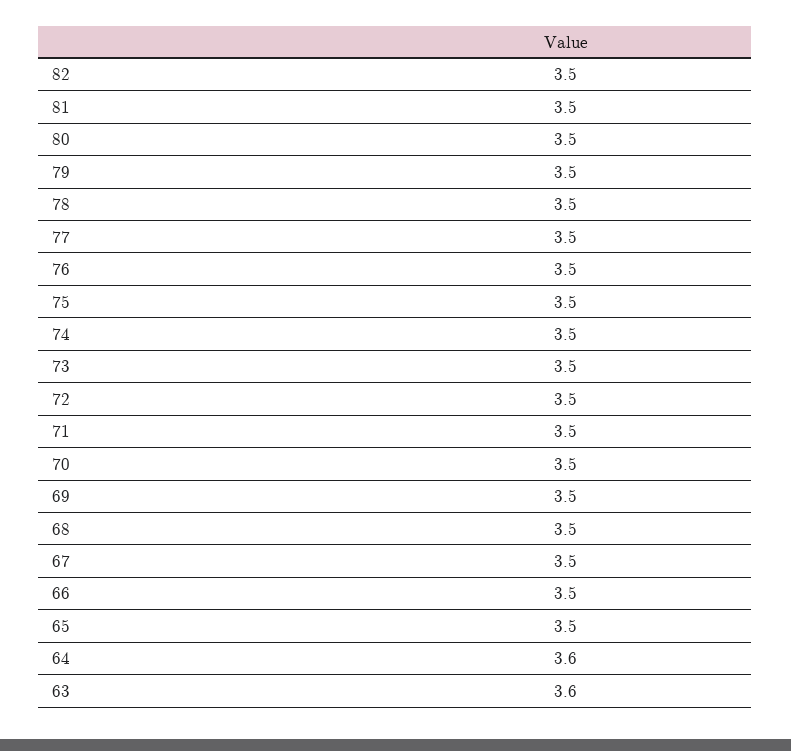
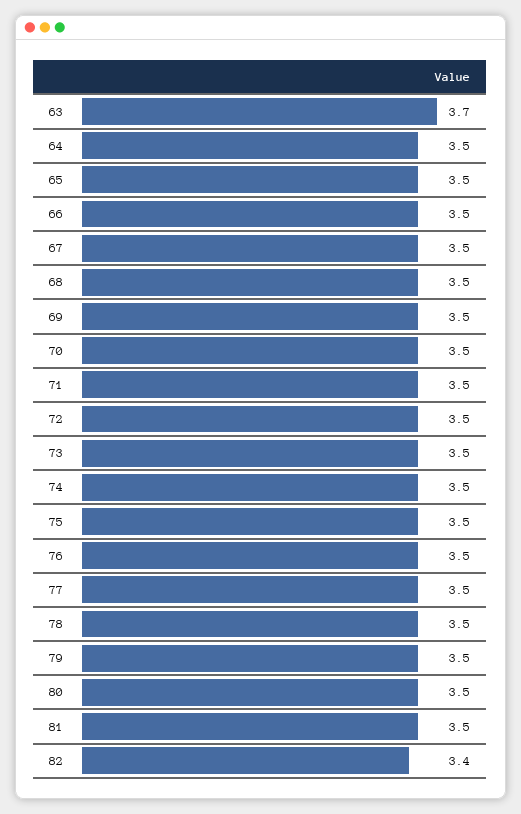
82: 3.5 -> 3.4
64: 3.6 -> 3.5
63: 3.6 -> 3.7

